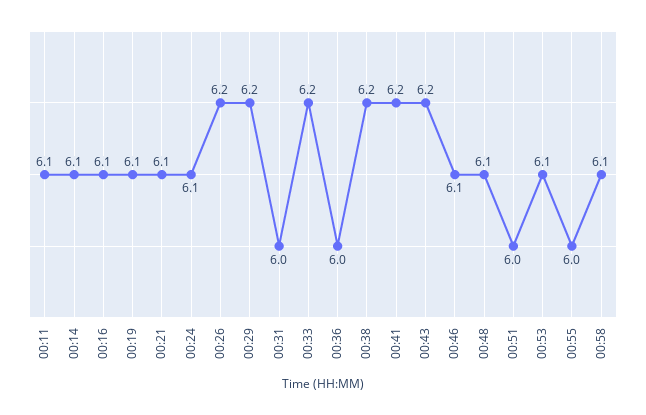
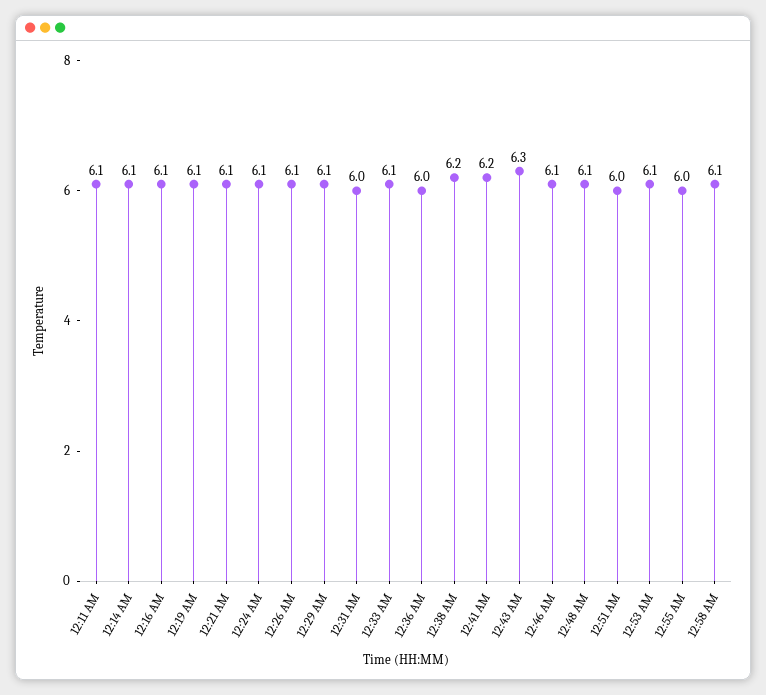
00:26: 6.2 -> 6.1
00:29: 6.2 -> 6.1
00:33: 6.2 -> 6.1
00:43: 6.2 -> 6.3

